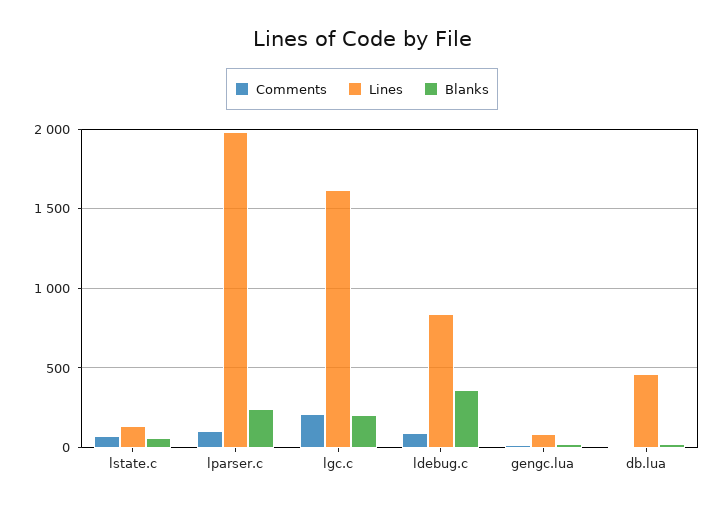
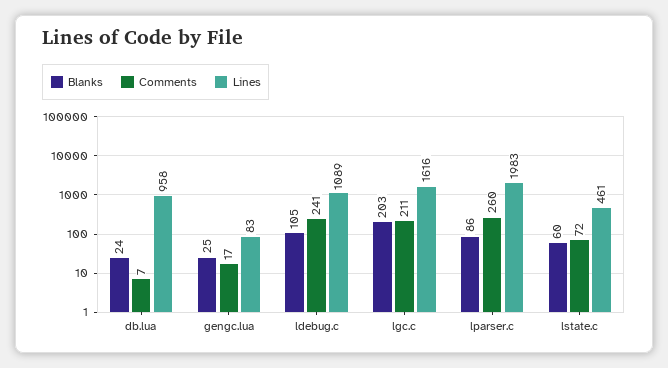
Lines, lstate.c: 150 -> 461
Comments, lparser.c: 100 -> 260
Blanks, lparser.c: 250 -> 86
Comments, ldebug.c: 100 -> 241
Lines, ldebug.c: 850 -> 1089
Blanks, ldebug.c: 350 -> 105
Lines, db.lua: 450 -> 958

